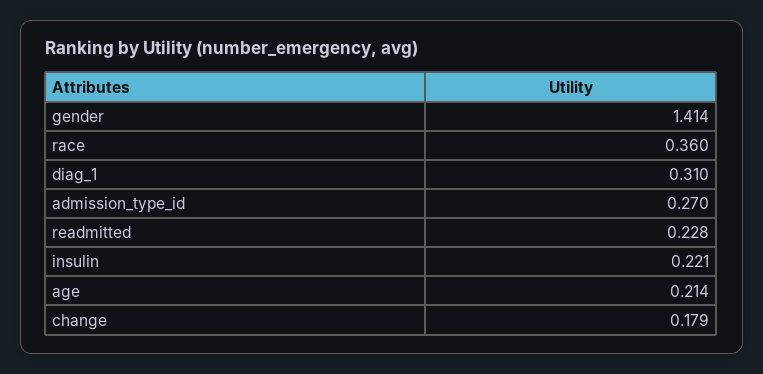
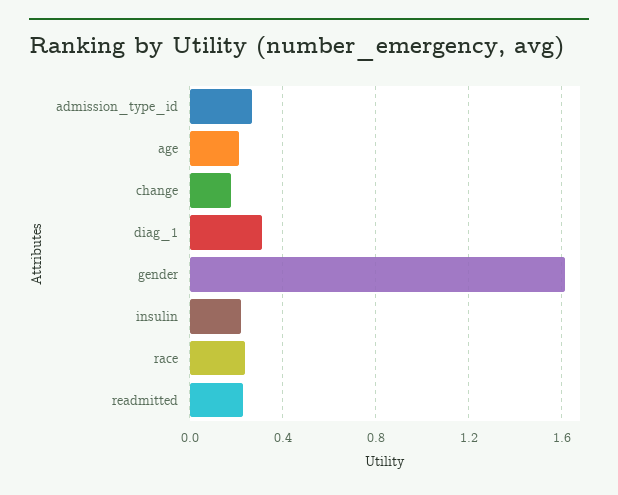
gender: 1.414 -> 1.6
race: 0.36 -> 0.25

